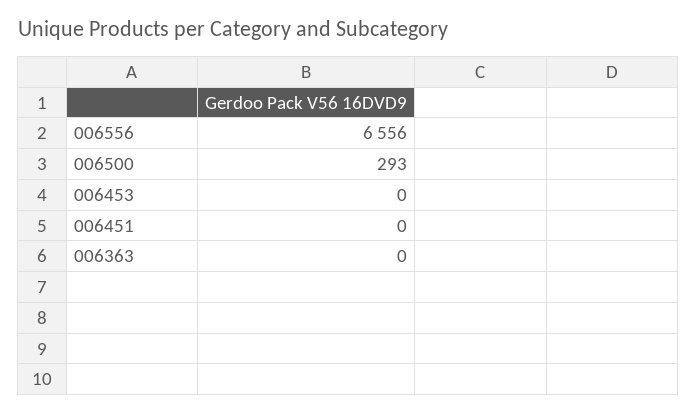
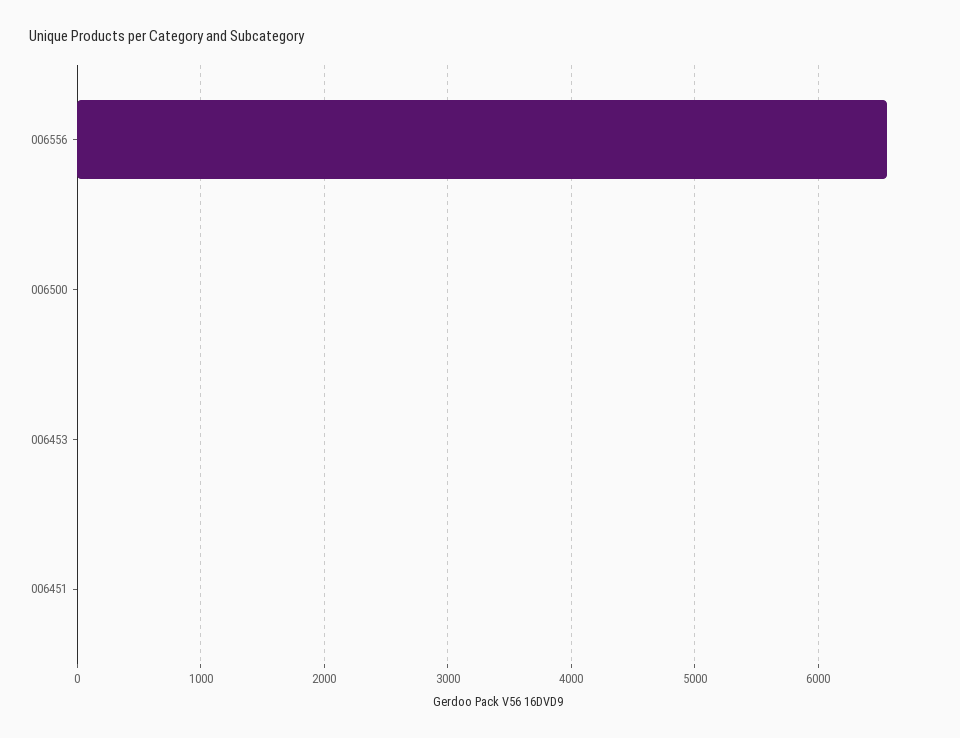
006500: 293 -> 0
006363: 0 -> none

